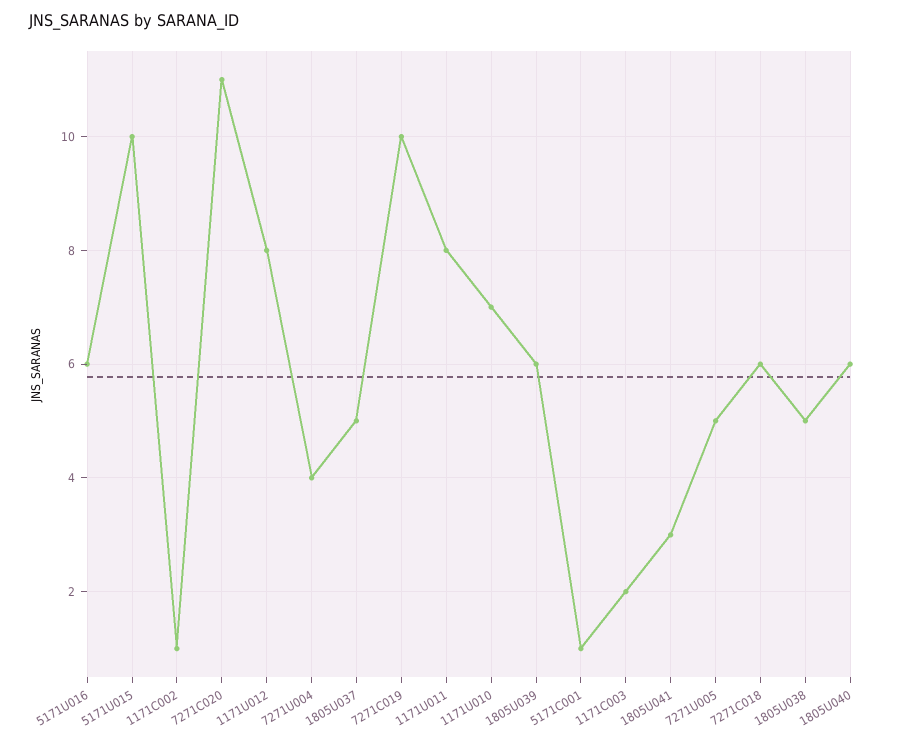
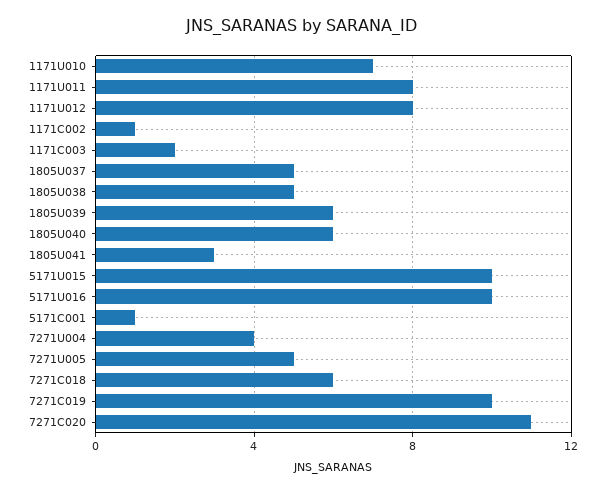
5171U016: 6 -> 10

